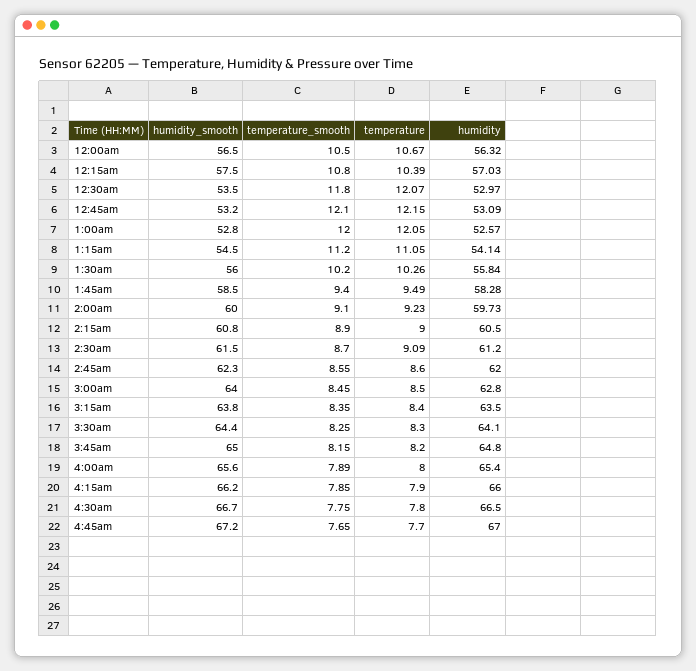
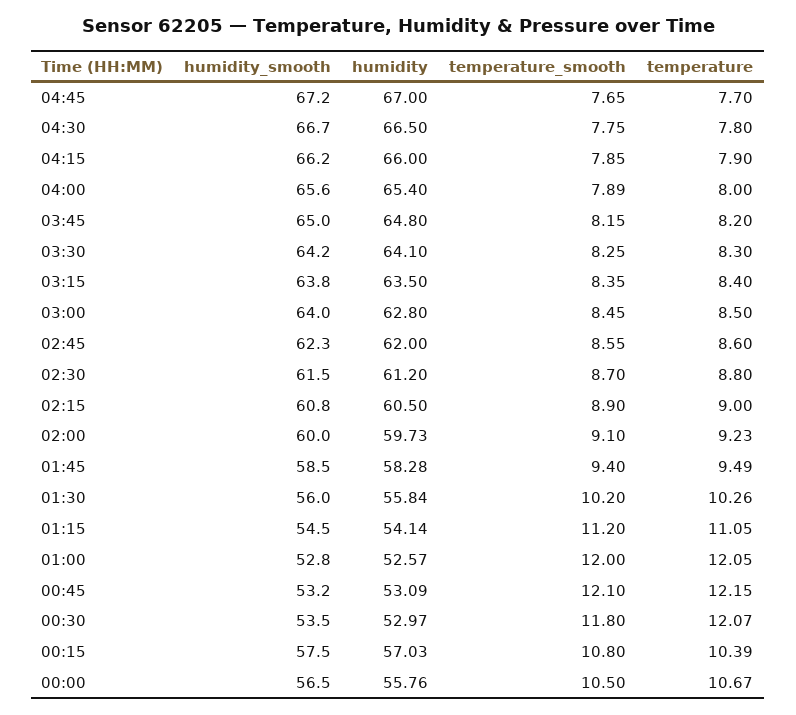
humidity, 12:00am: 56.32 -> 55.76
temperature, 2:30am: 9.09 -> 8.8
humidity_smooth, 3:30am: 64.4 -> 64.2

